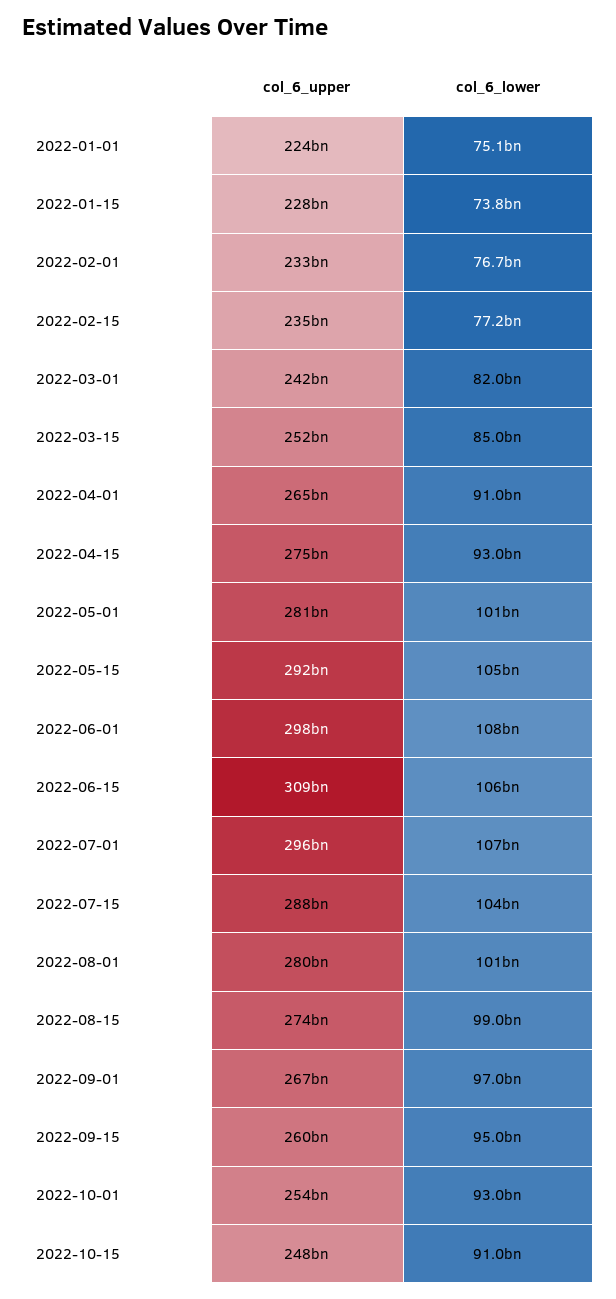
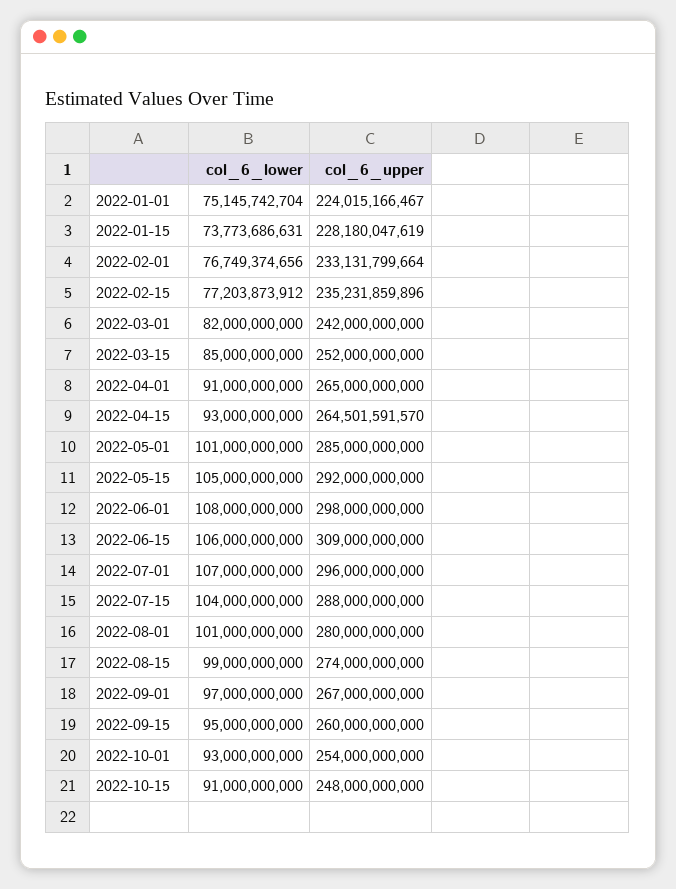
col_6_upper, 2022-04-15: 275000000000 -> 264501591570
col_6_upper, 2022-05-01: 281000000000 -> 285000000000

